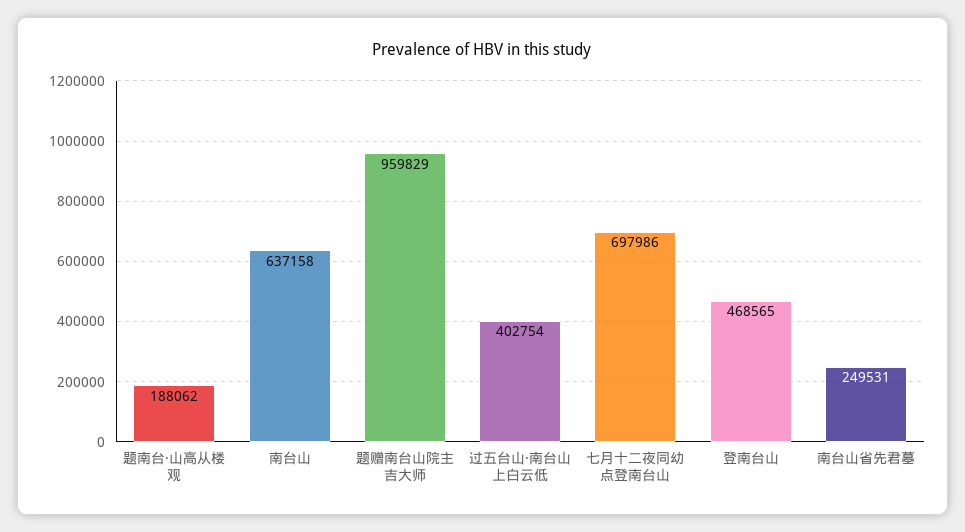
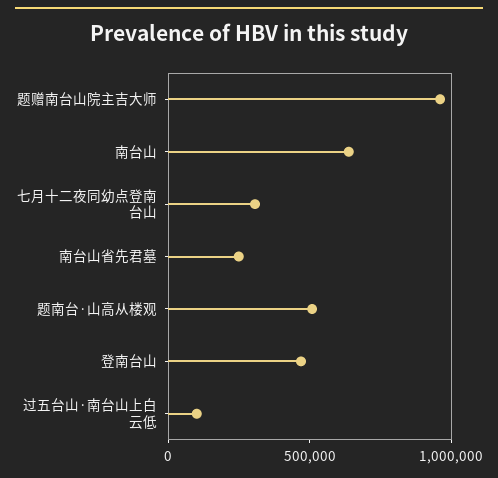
题南台·山高从楼观: 188062 -> 500000
过五台山·南台山上白云低: 402754 -> 100000
七月十二夜同幼点登南台山: 697986 -> 300000

